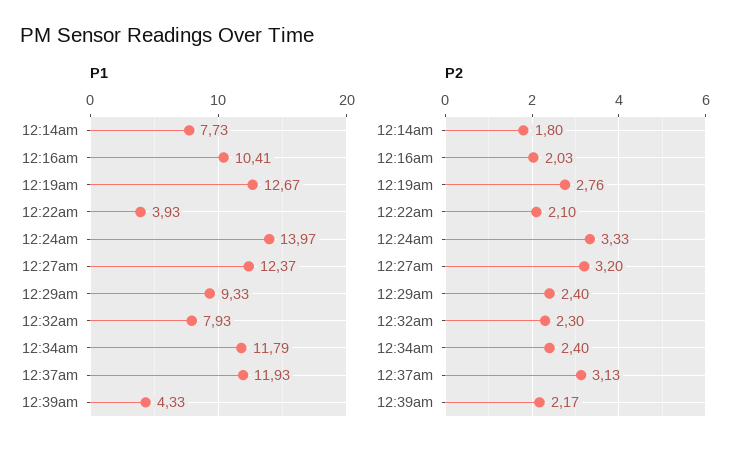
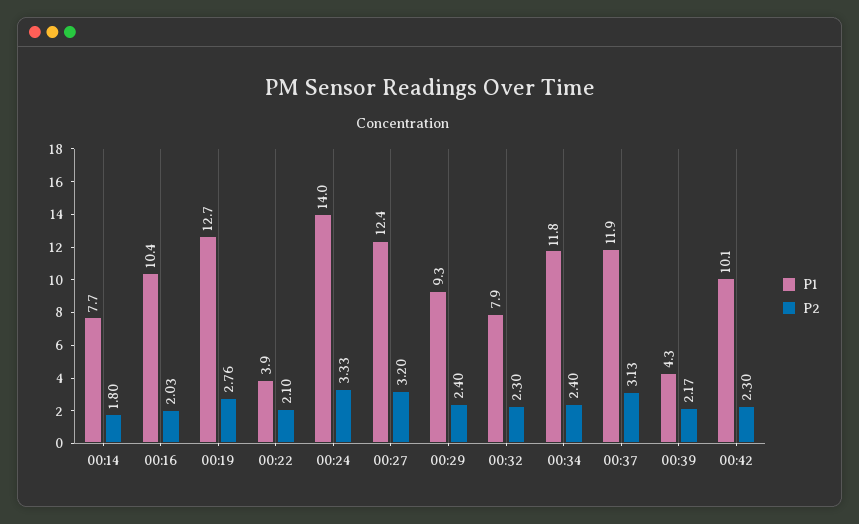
P1, 00:42: none -> 10.1
P2, 00:42: none -> 2.3

